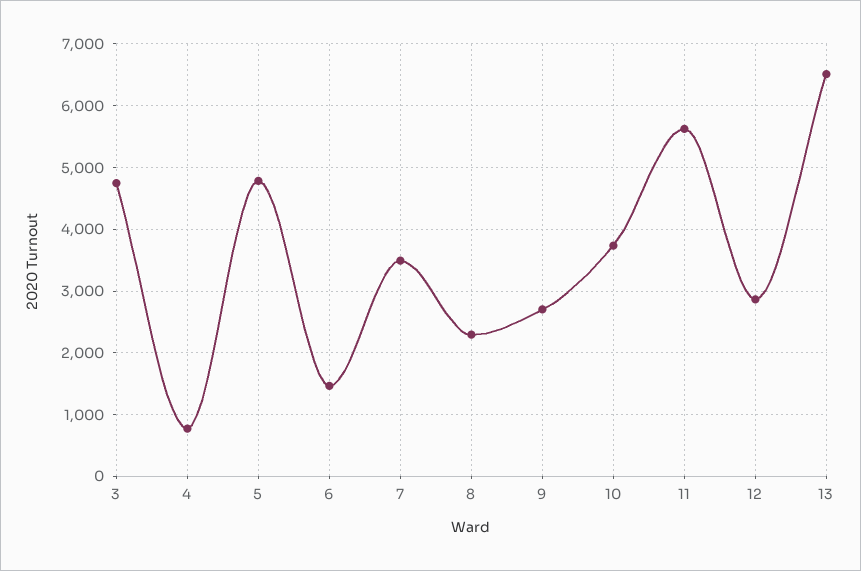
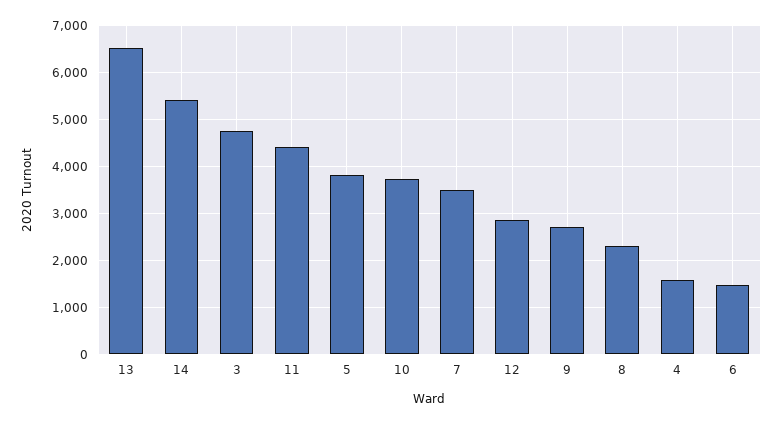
4: 800 -> 1600
5: 4800 -> 3800
11: 5600 -> 4400
14: none -> 5400

